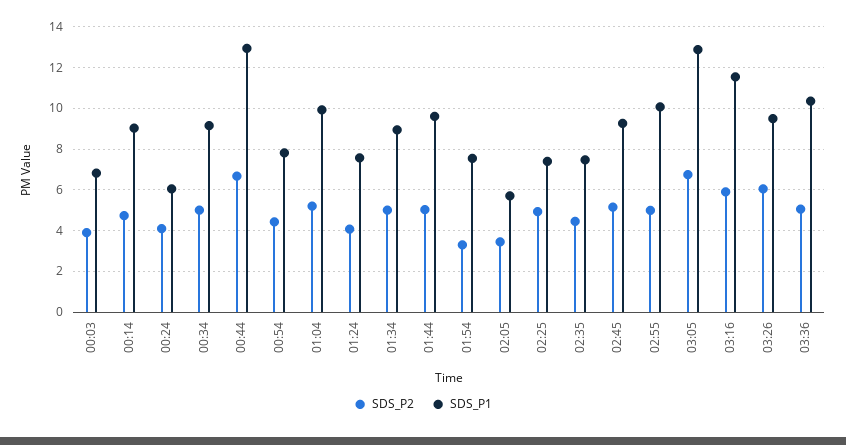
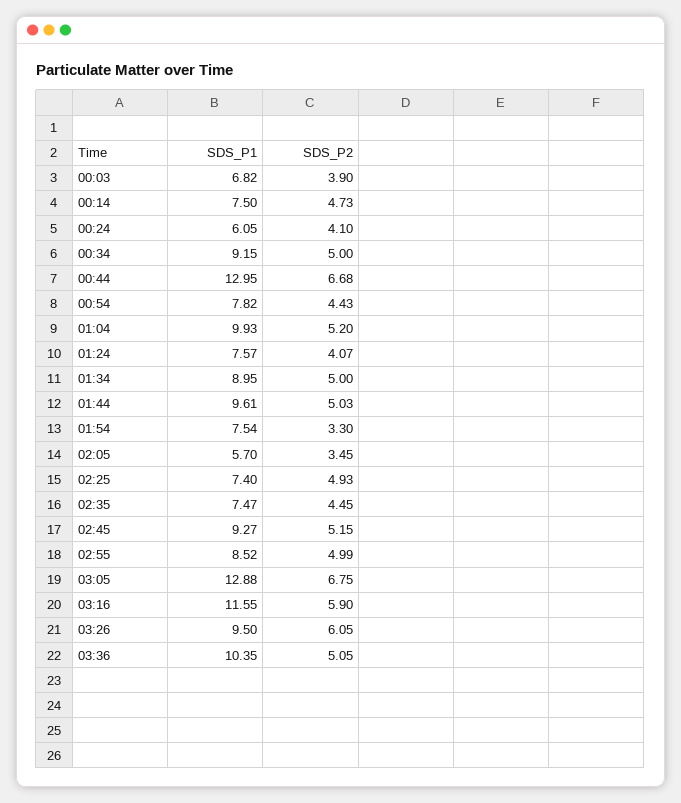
SDS_P1, 00:14: 9 -> 7.5
SDS_P1, 02:55: 10 -> 8.52

